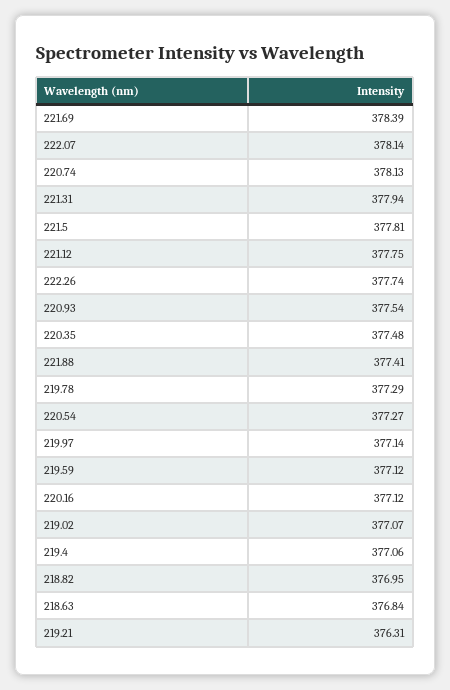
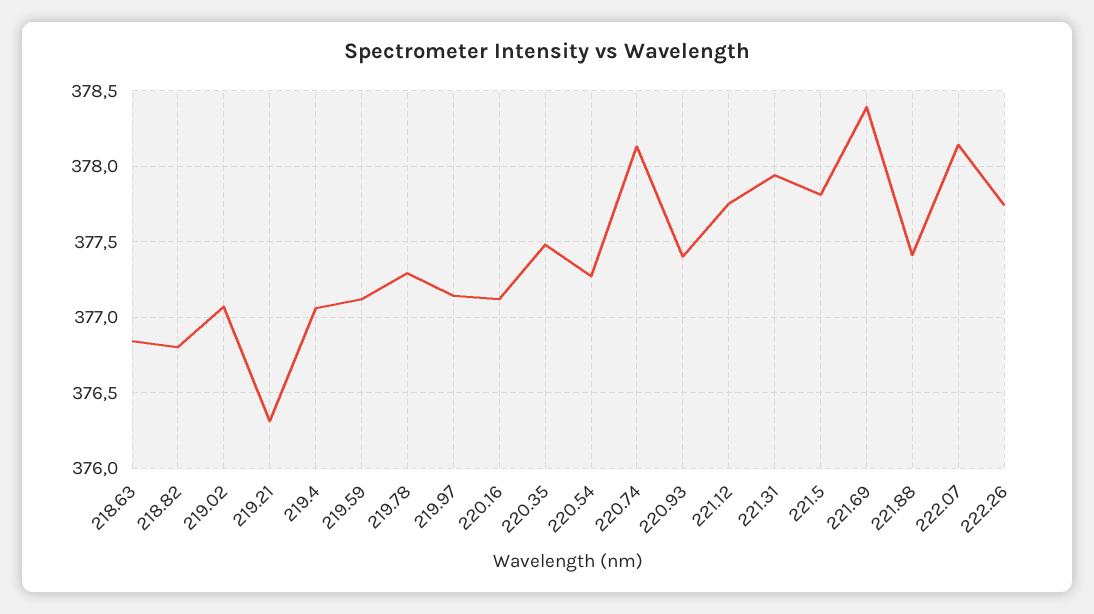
220.93: 377.54 -> 377.4
218.82: 376.95 -> 376.8

